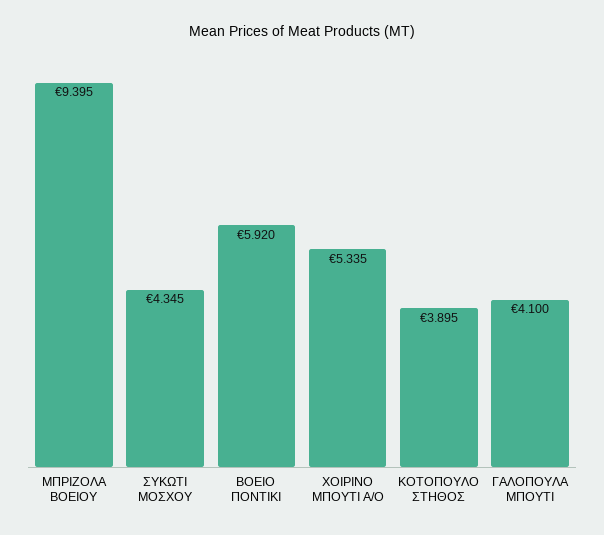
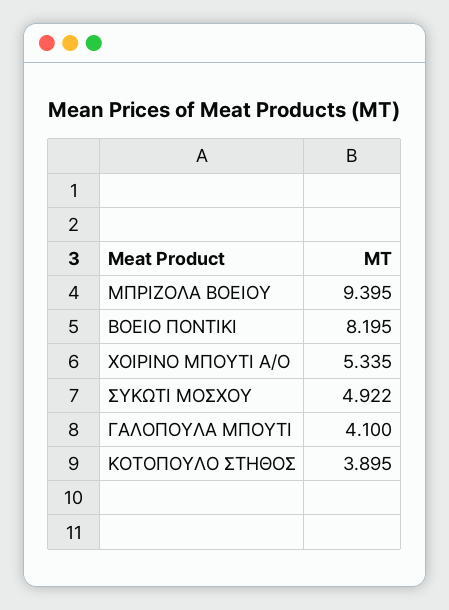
ΣΥΚΩΤΙ ΜΟΣΧΟΥ: 4.345 -> 4.922
ΒΟΕΙΟ ΠΟΝΤΙΚΙ: 5.92 -> 8.195

